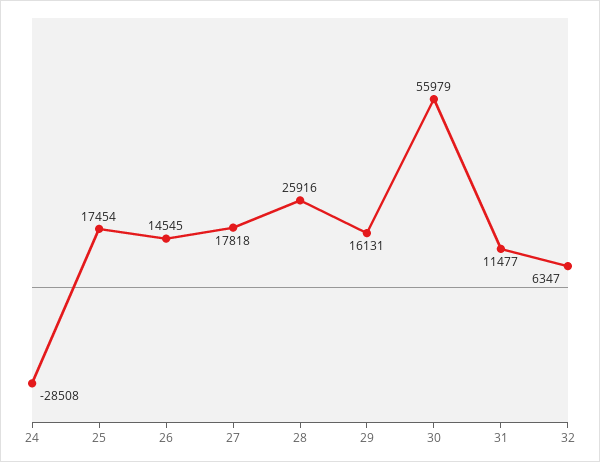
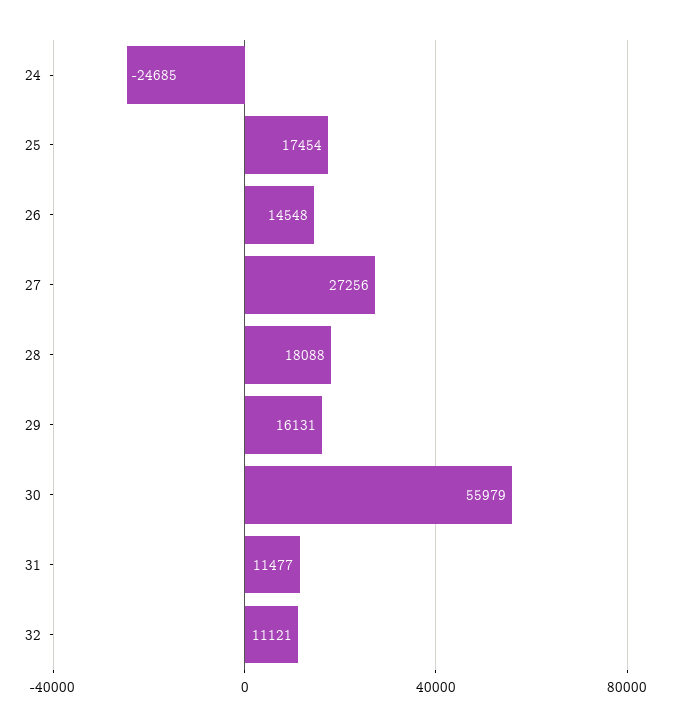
24: -28508 -> -24685
26: 14545 -> 14548
27: 17818 -> 27256
28: 25916 -> 18088
32: 6347 -> 11121

